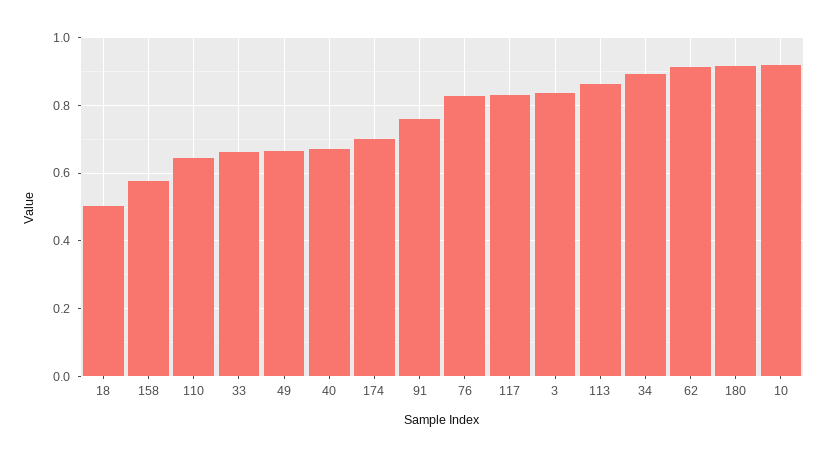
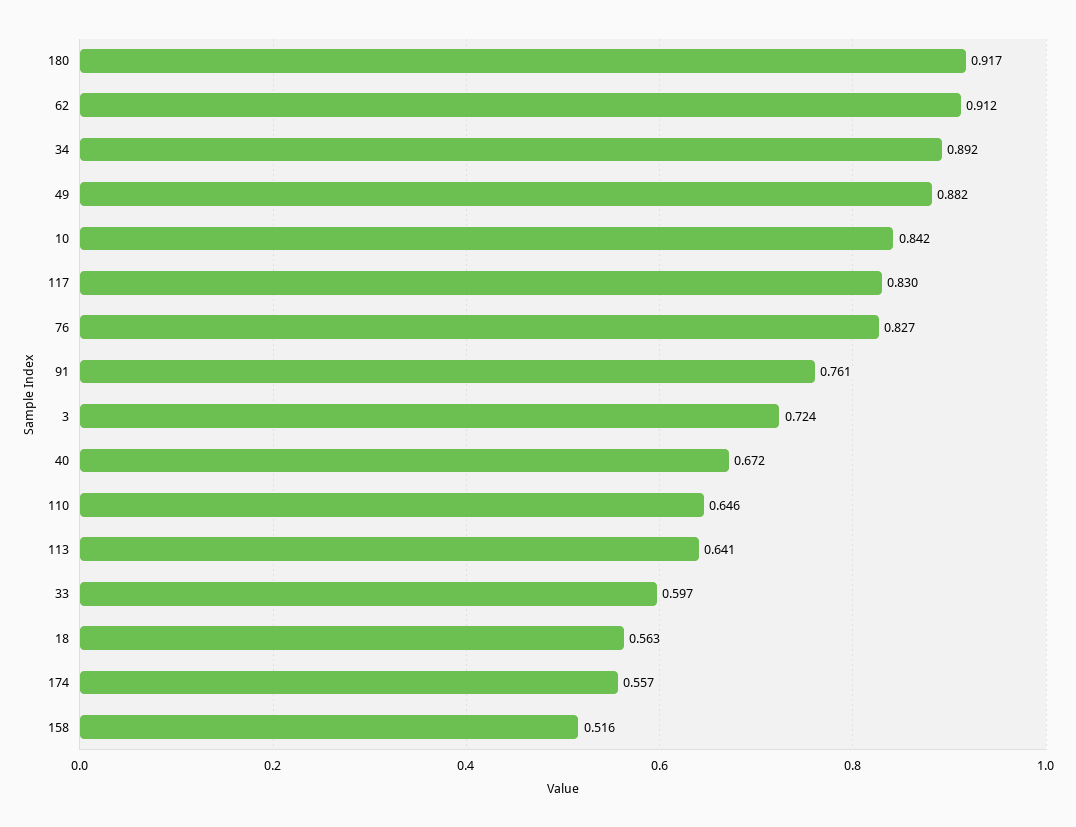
18: 0.5 -> 0.563
158: 0.58 -> 0.516
33: 0.66 -> 0.597
49: 0.66 -> 0.882
174: 0.7 -> 0.557
3: 0.84 -> 0.724
113: 0.86 -> 0.641
10: 0.92 -> 0.842

